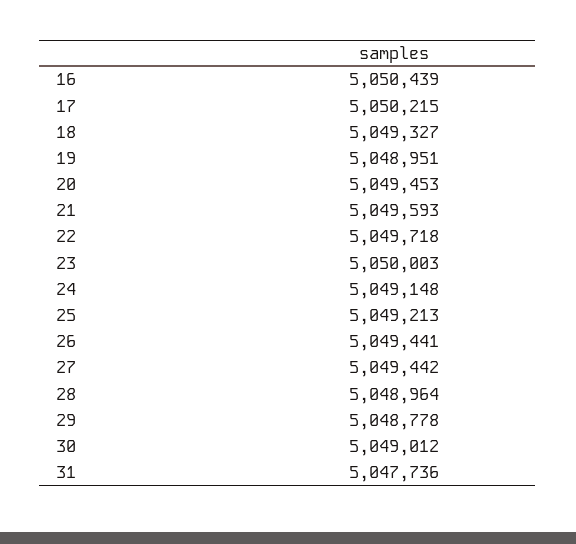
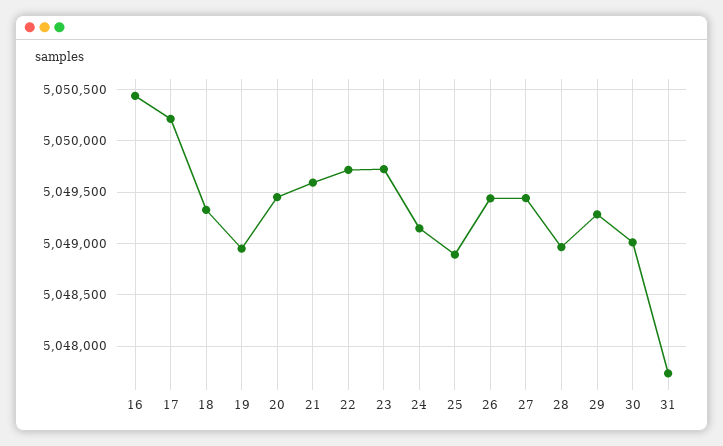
23: 5050003 -> 5049700
25: 5049213 -> 5048900
29: 5048778 -> 5049300

